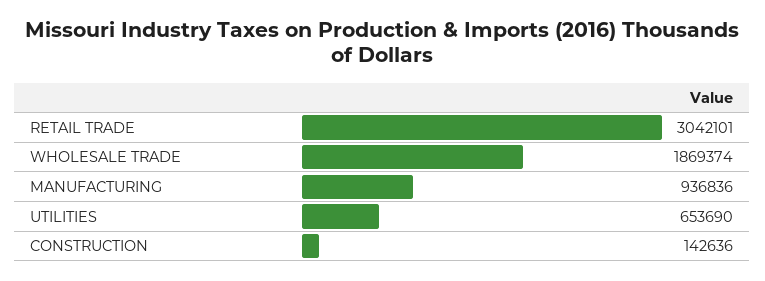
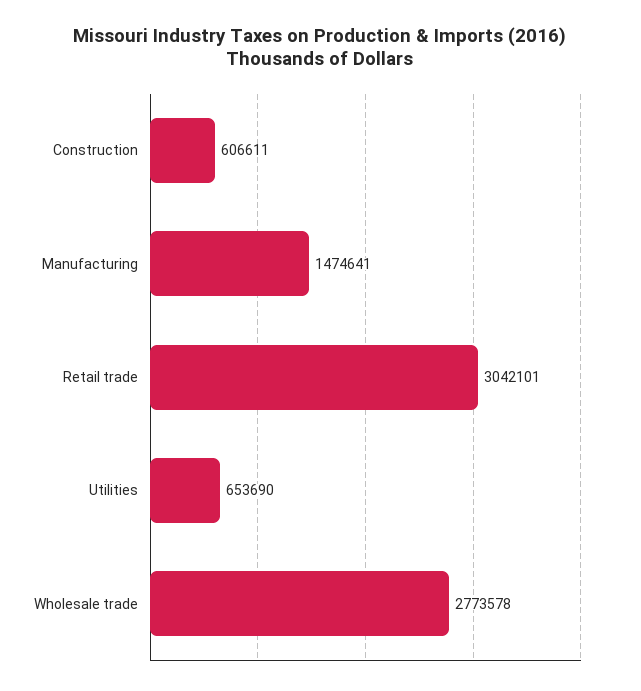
WHOLESALE TRADE: 1869374 -> 2773578
MANUFACTURING: 936836 -> 1474641
CONSTRUCTION: 142636 -> 606611

